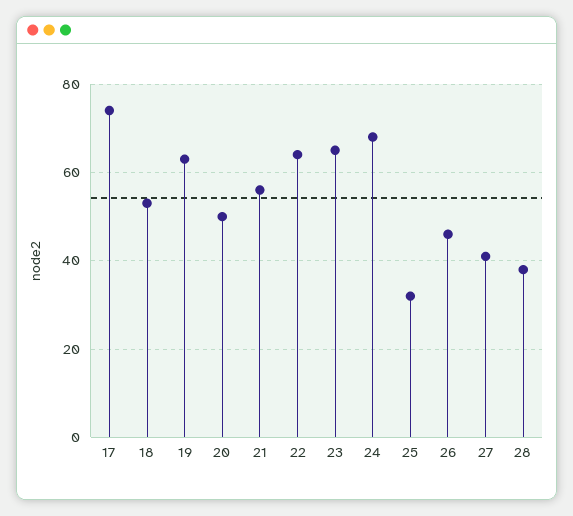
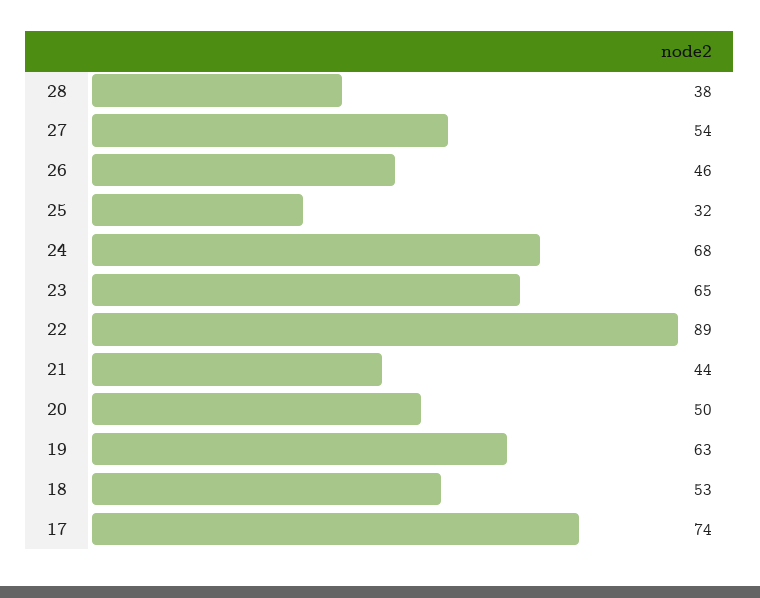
21: 55 -> 44
22: 65 -> 89
27: 40 -> 54

